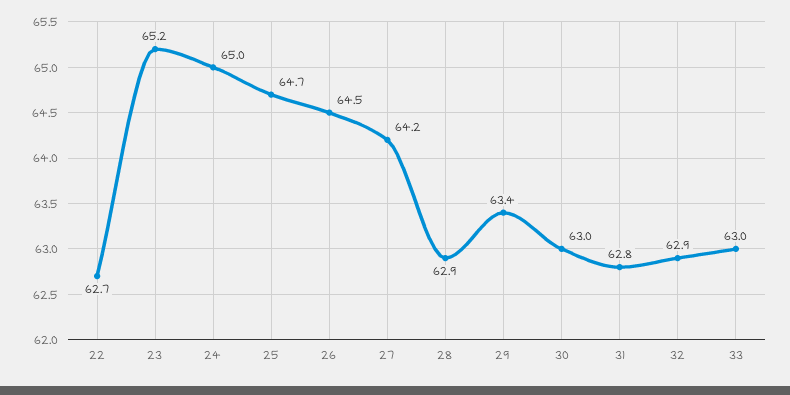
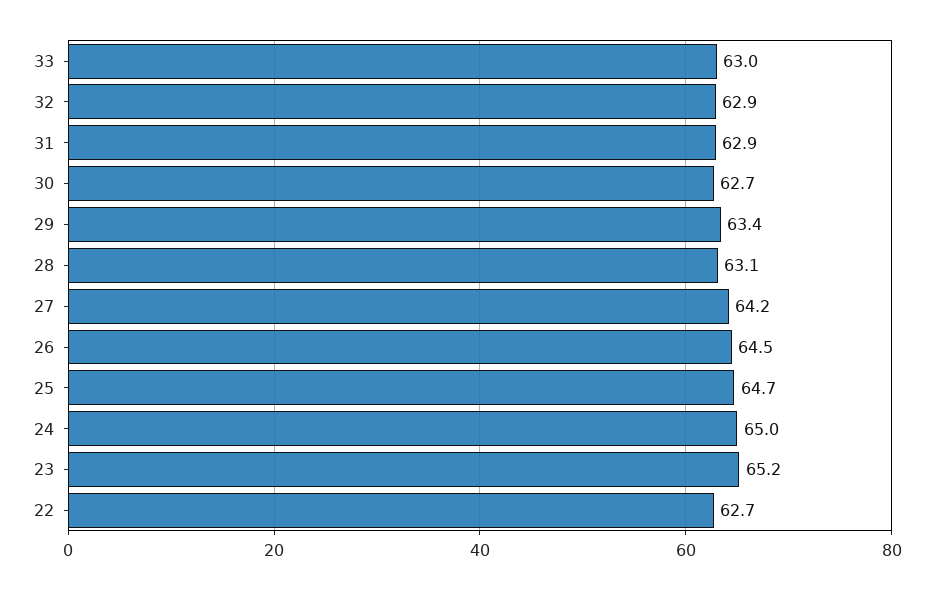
28: 62.9 -> 63.1
30: 63 -> 62.7
31: 62.8 -> 62.9

